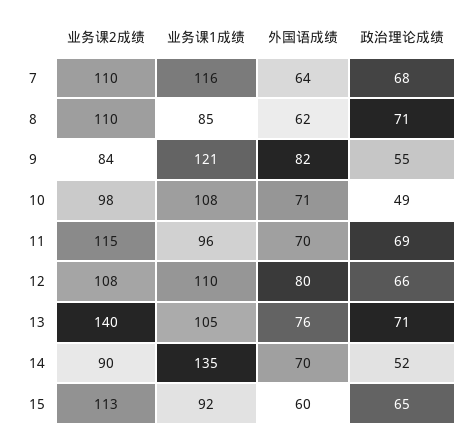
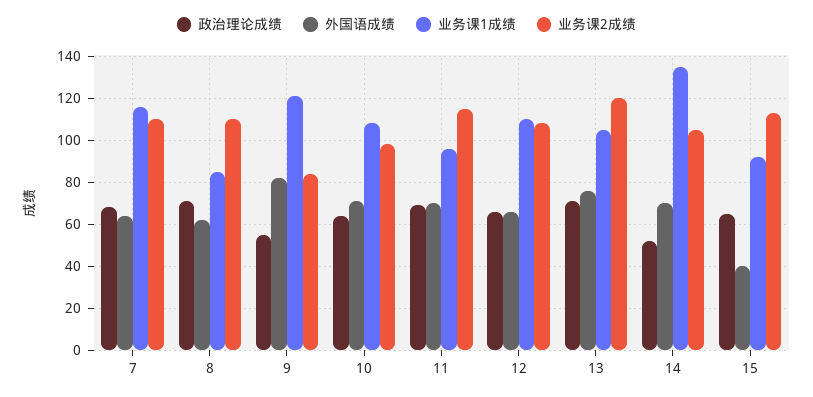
政治理论成绩, 10: 49 -> 65
外国语成绩, 12: 80 -> 65
业务课2成绩, 13: 140 -> 120
业务课2成绩, 14: 90 -> 105
外国语成绩, 15: 60 -> 40

